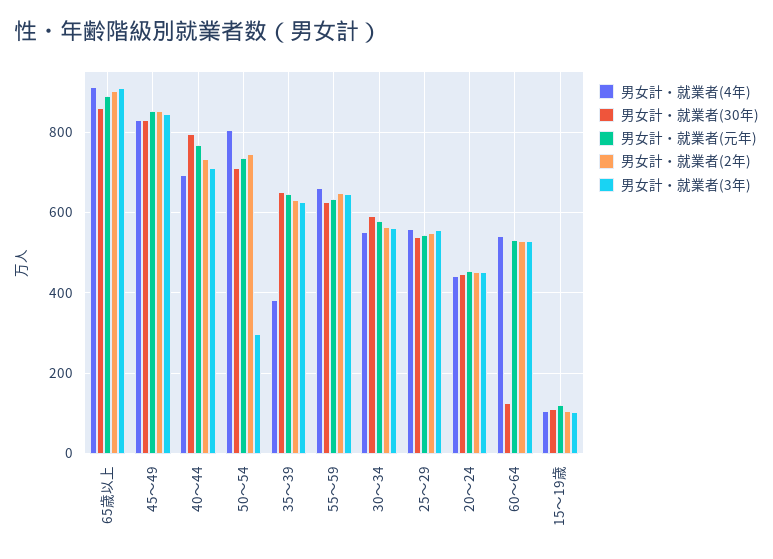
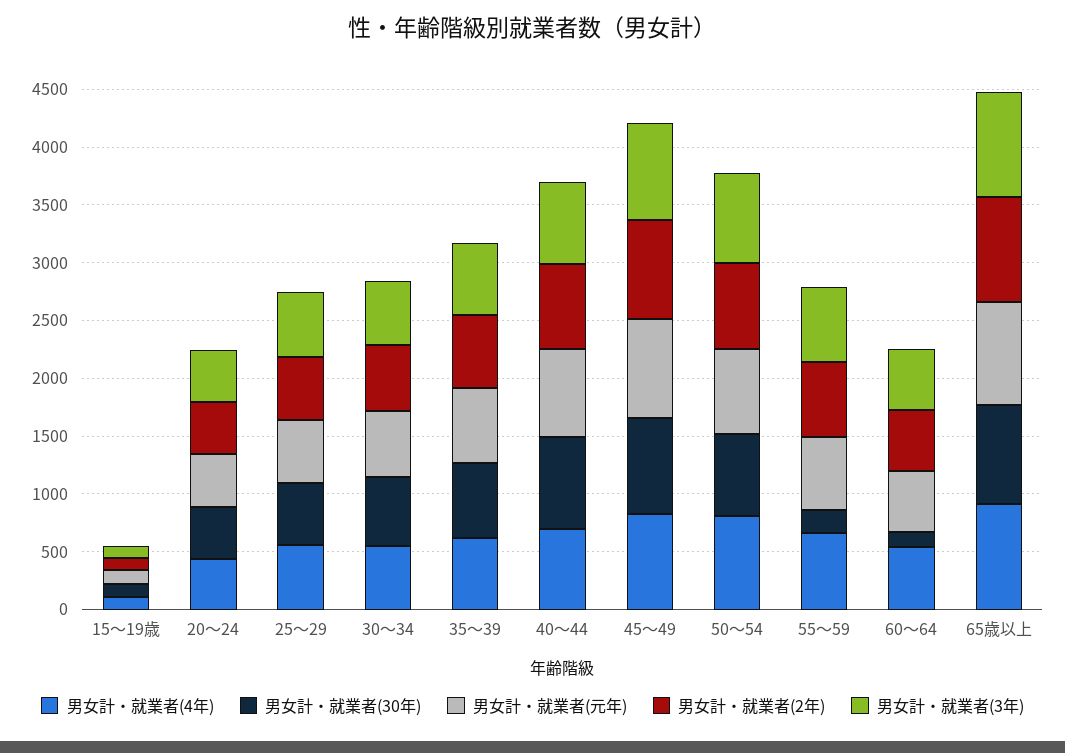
男女計・就業者(3年), 50～54: 300 -> 800
男女計・就業者(4年), 35～39: 380 -> 600
男女計・就業者(30年), 55～59: 620 -> 200

